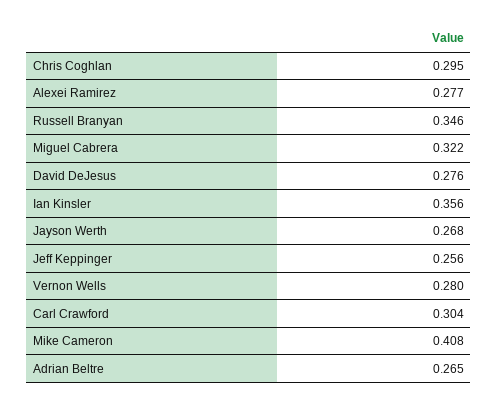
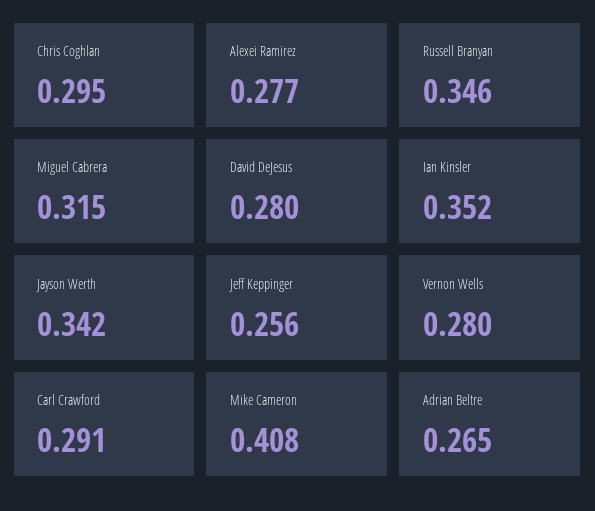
Miguel Cabrera: 0.322 -> 0.315
David DeJesus: 0.276 -> 0.28
Ian Kinsler: 0.356 -> 0.352
Jayson Werth: 0.268 -> 0.342
Carl Crawford: 0.304 -> 0.291

